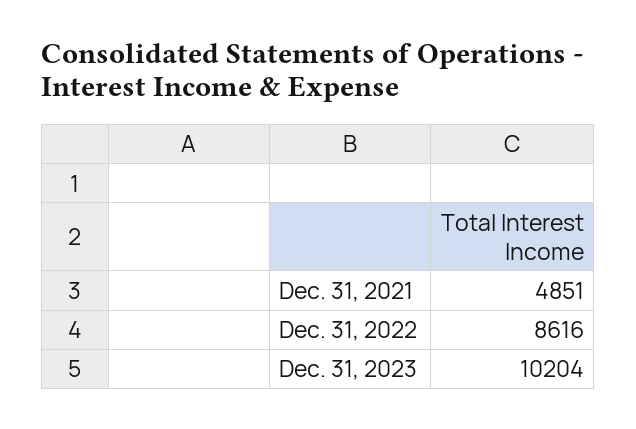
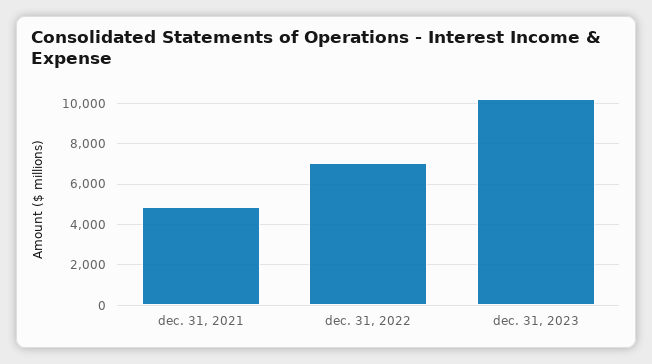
Dec. 31, 2022: 8616 -> 7000

